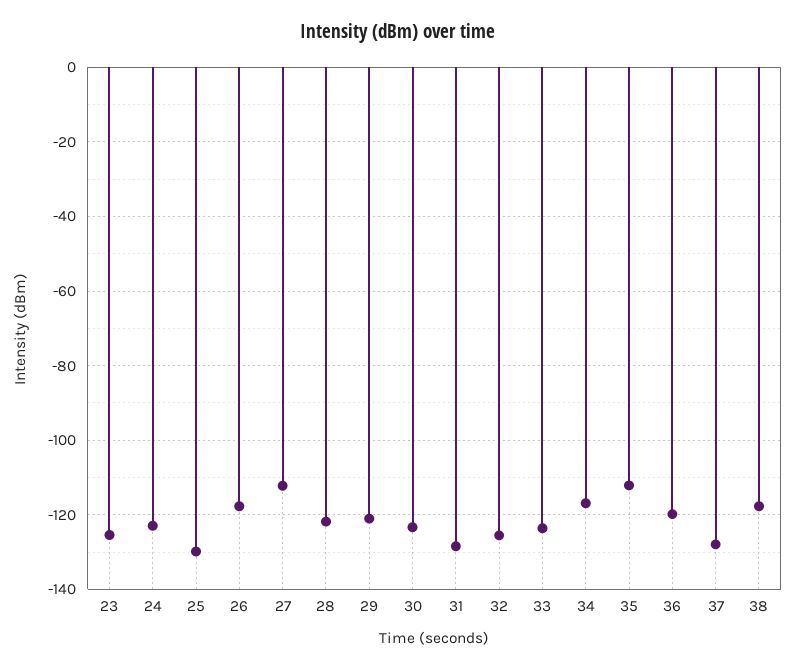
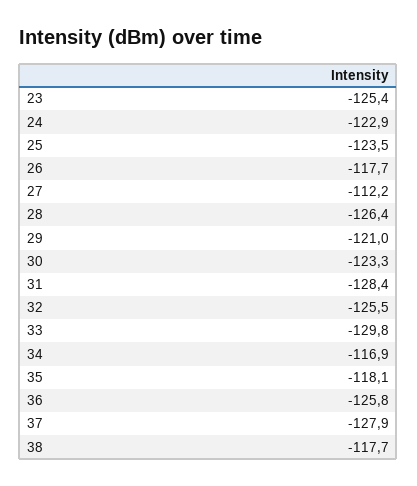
25: -130 -> -123.5
28: -122 -> -126.4
33: -124 -> -129.8
35: -112 -> -118.1
36: -120 -> -125.8

